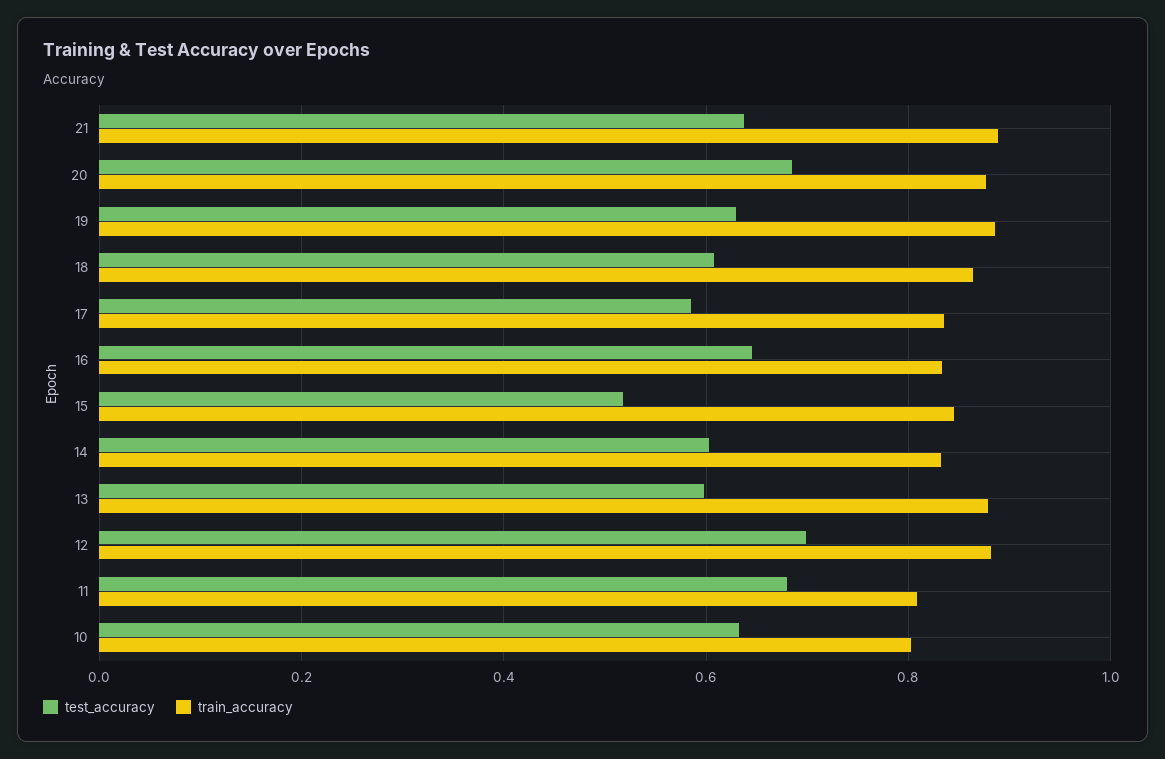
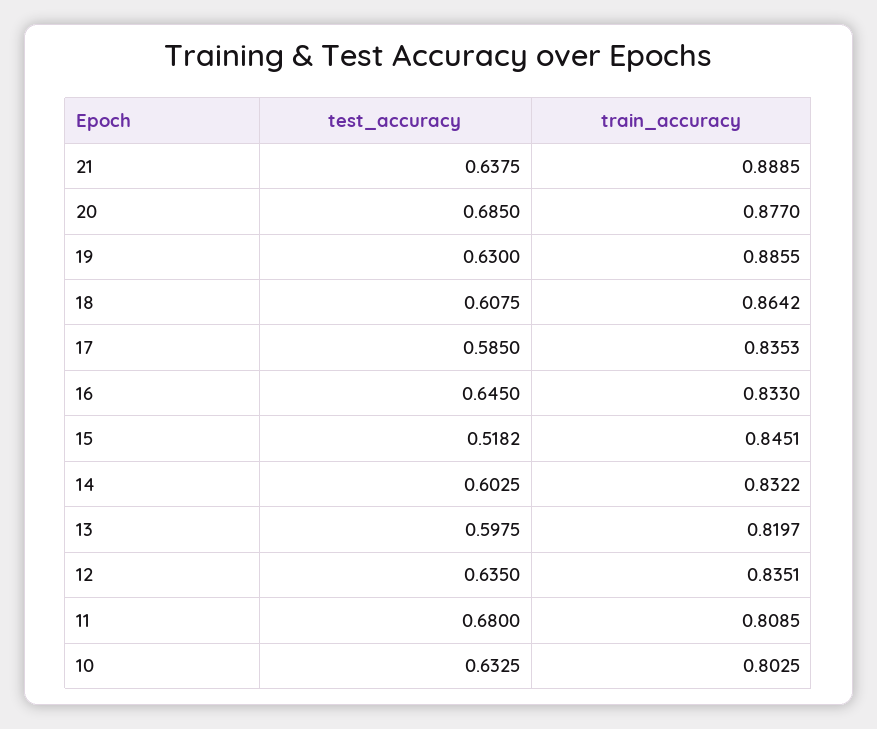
train_accuracy, 13: 0.88 -> 0.8197
test_accuracy, 12: 0.7 -> 0.635
train_accuracy, 12: 0.88 -> 0.8351

